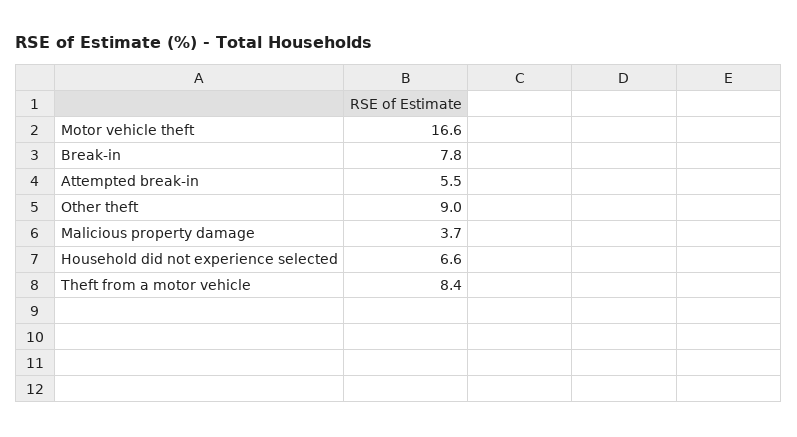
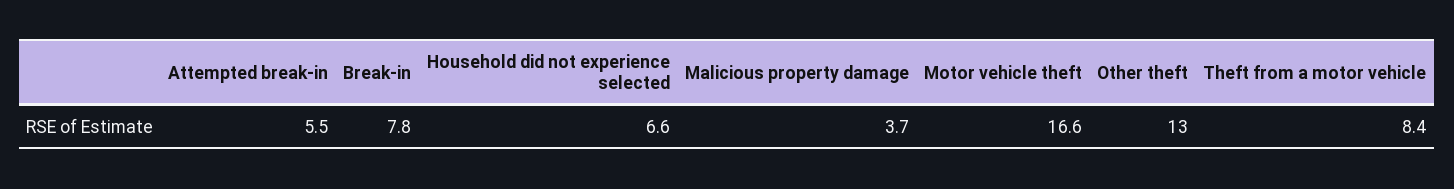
Other theft: 9 -> 13

